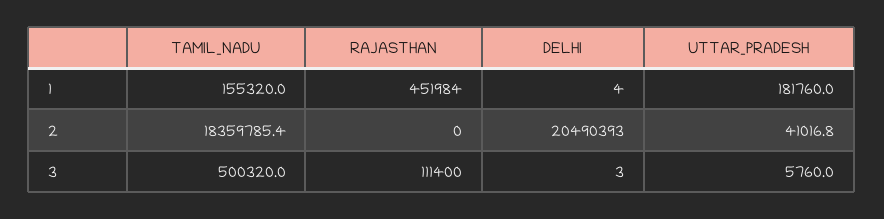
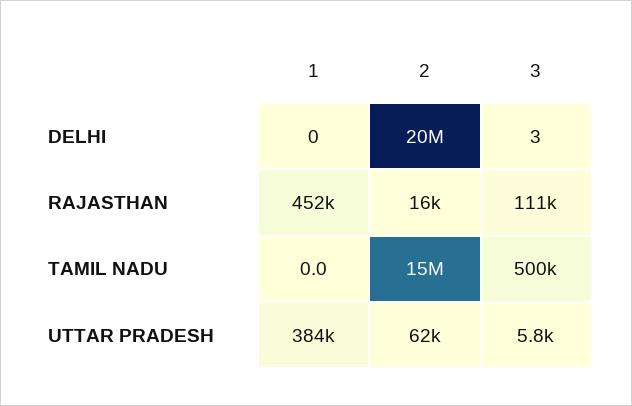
TAMIL_NADU, 1: 155320 -> 0
DELHI, 1: 4 -> 0
UTTAR_PRADESH, 1: 181760 -> 384000
TAMIL_NADU, 2: 18359785.4 -> 15000000
RAJASTHAN, 2: 0 -> 16000
UTTAR_PRADESH, 2: 41016.8 -> 62000

